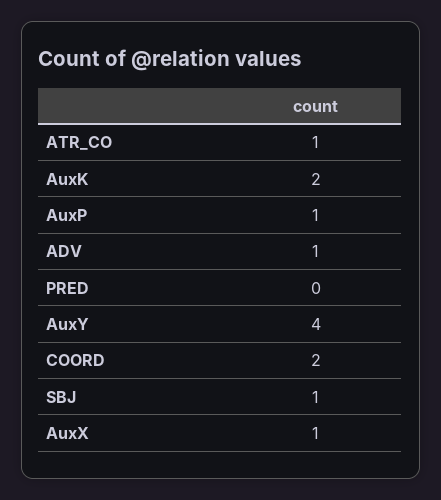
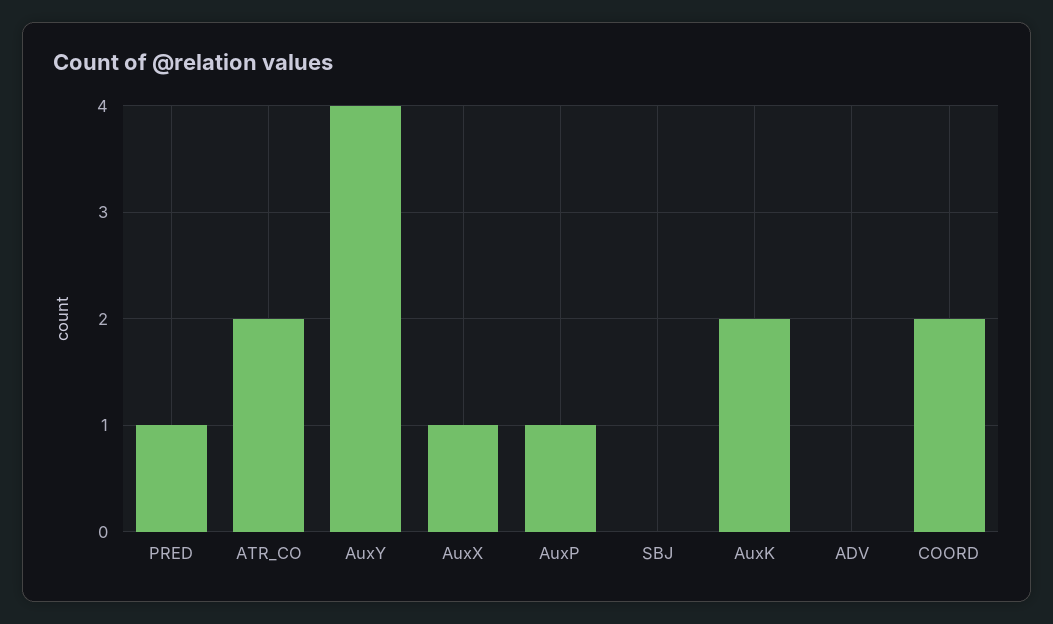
ATR_CO: 1 -> 2
ADV: 1 -> 0
PRED: 0 -> 1
SBJ: 1 -> 0

